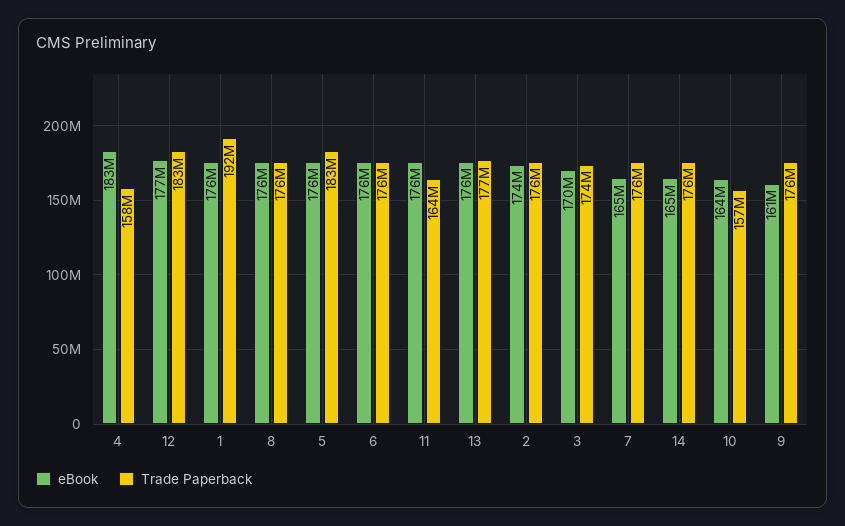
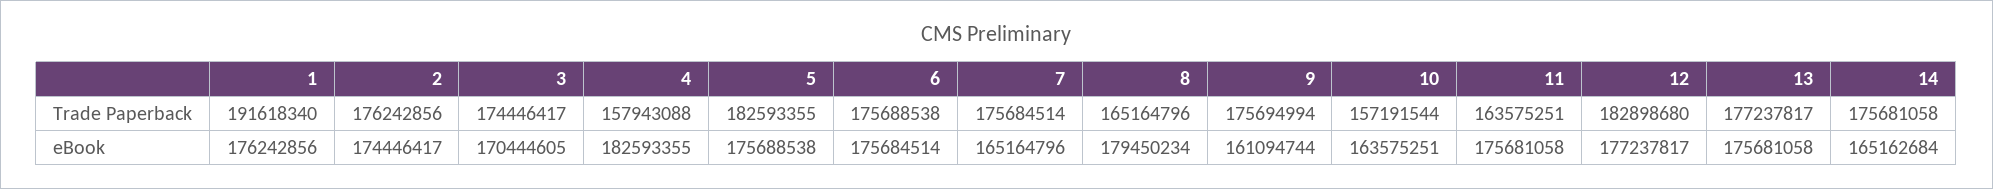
eBook, 8: 176000000 -> 179450234
Trade Paperback, 8: 176000000 -> 165164796

